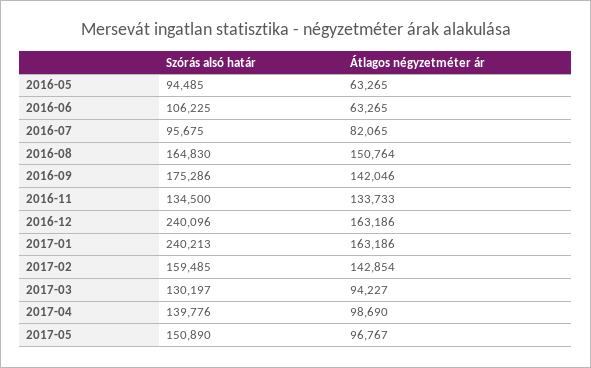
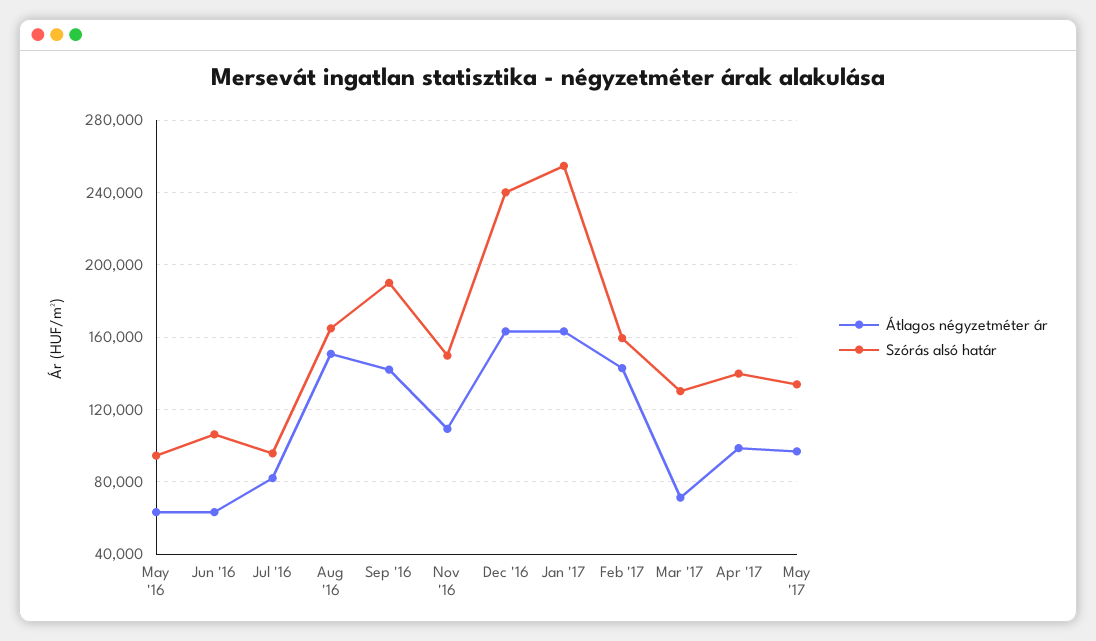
Szórás alsó határ, 2016-09: 175286 -> 190000
Szórás alsó határ, 2016-11: 134500 -> 150000
Átlagos négyzetméter ár, 2016-11: 133733 -> 110000
Szórás alsó határ, 2017-01: 240213 -> 255000
Átlagos négyzetméter ár, 2017-03: 94227 -> 70000
Szórás alsó határ, 2017-05: 150890 -> 135000

